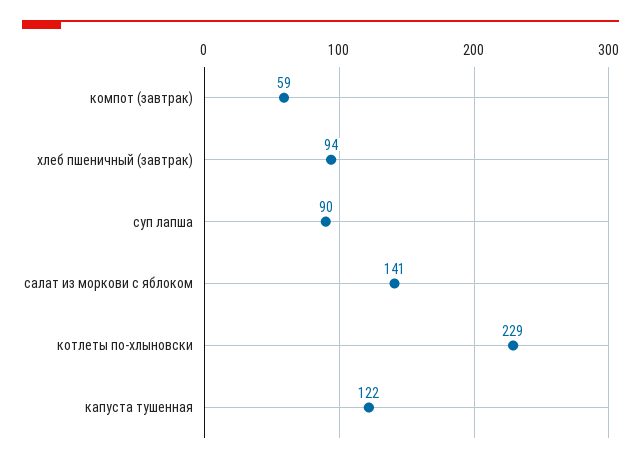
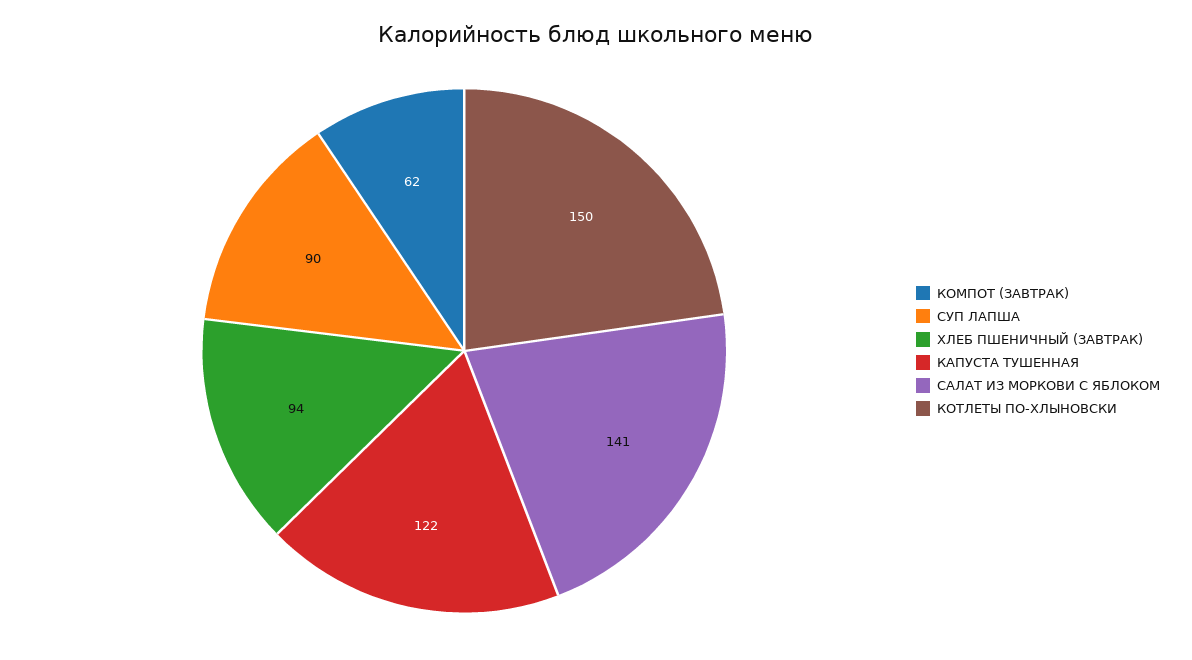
компот (завтрак): 59 -> 62
котлеты по-хлыновски: 229 -> 150

